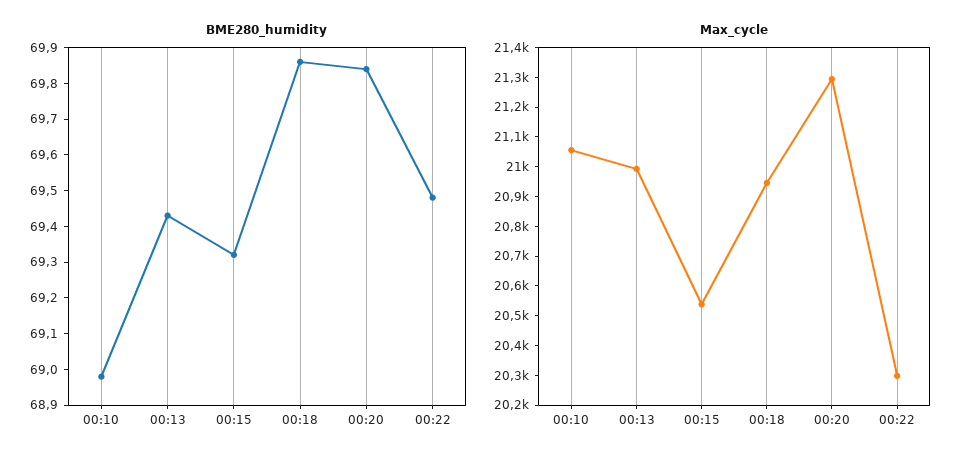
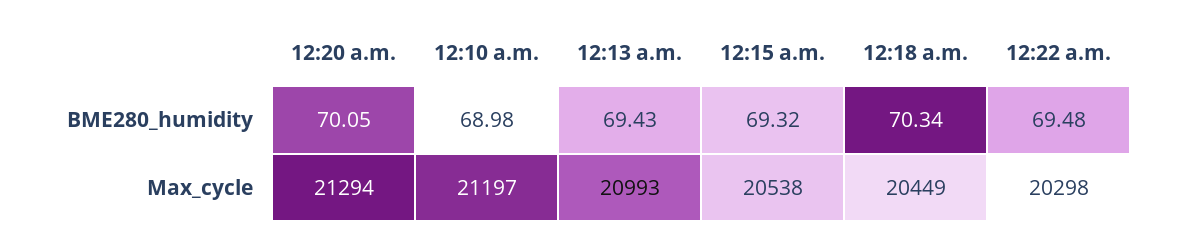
BME280_humidity, 00:18: 69.85 -> 70.34
BME280_humidity, 00:20: 69.85 -> 70.05
Max_cycle, 00:10: 21050 -> 21197
Max_cycle, 00:18: 20950 -> 20449

